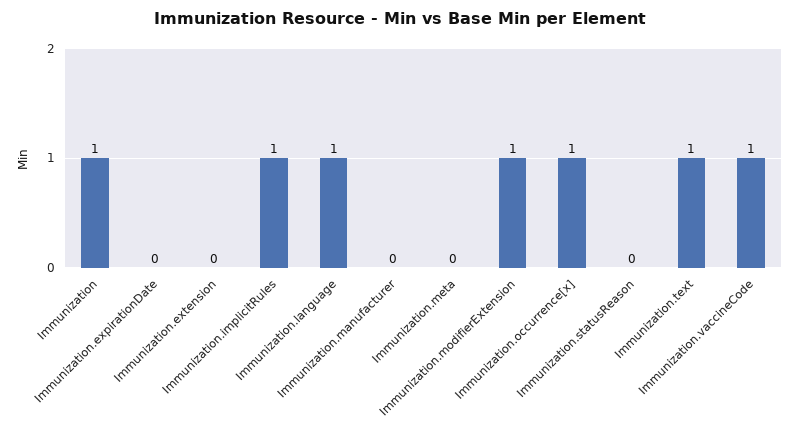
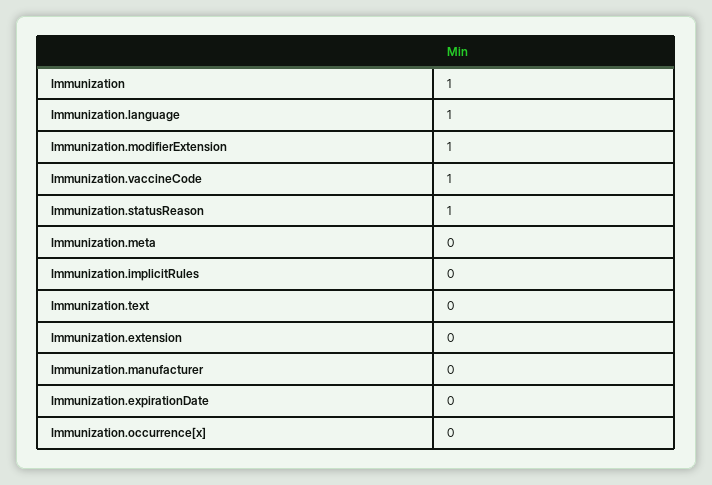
Immunization.implicitRules: 1 -> 0
Immunization.occurrence[x]: 1 -> 0
Immunization.statusReason: 0 -> 1
Immunization.text: 1 -> 0

